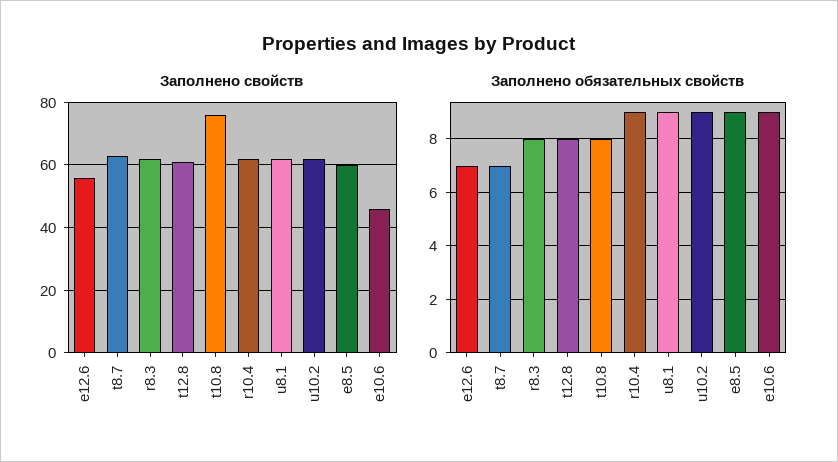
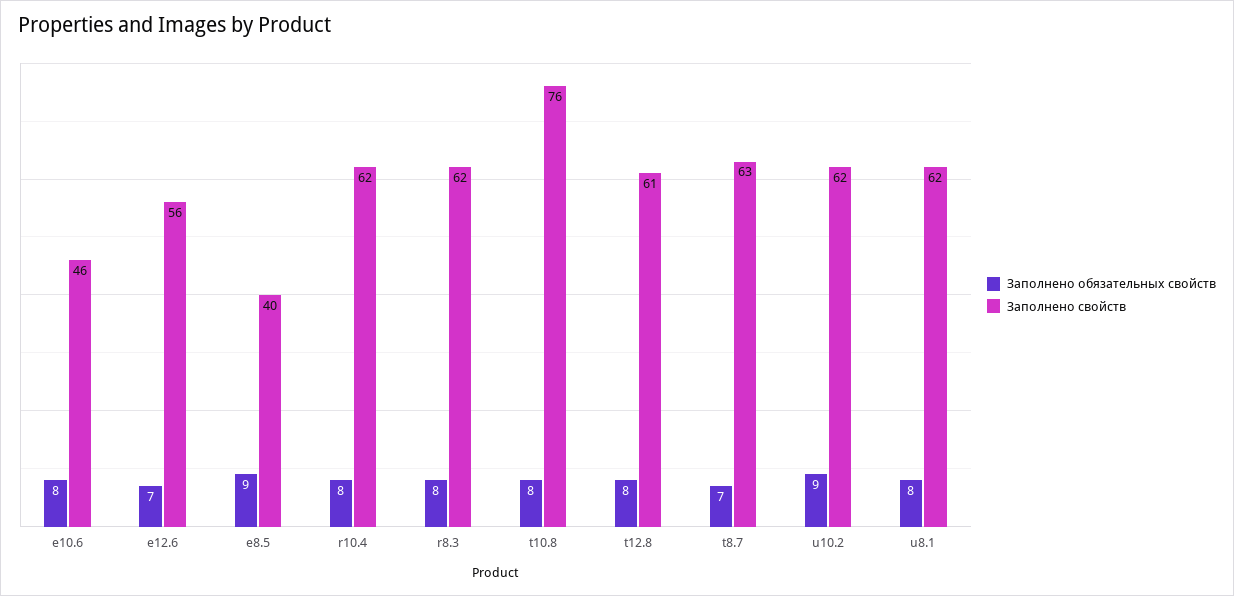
Заполнено свойств, e8.5: 60 -> 40
Заполнено обязательных свойств, r10.4: 9 -> 8
Заполнено обязательных свойств, u8.1: 9 -> 8
Заполнено обязательных свойств, e10.6: 9 -> 8

